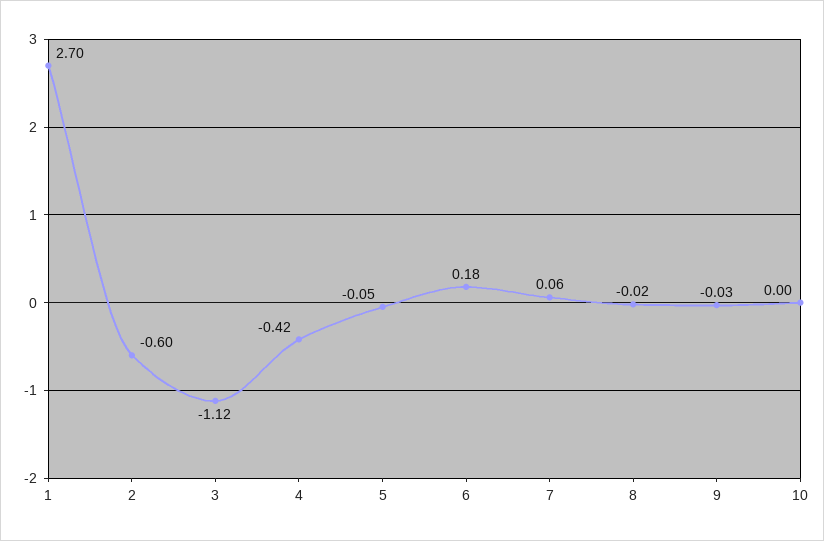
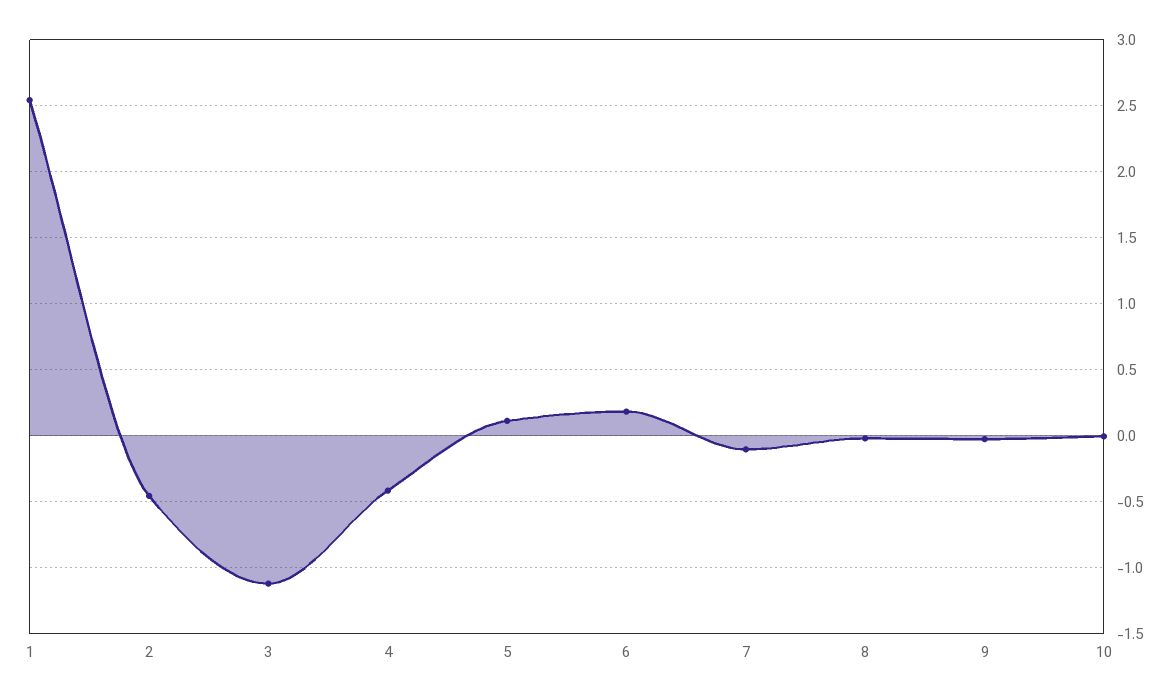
1: 2.7 -> 2.55
2: -0.6 -> -0.45
5: -0.05 -> 0.1
7: 0.06 -> -0.1

